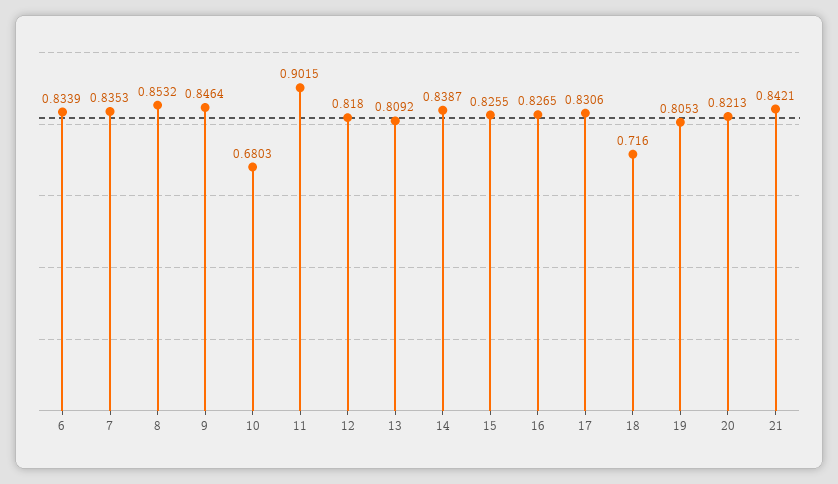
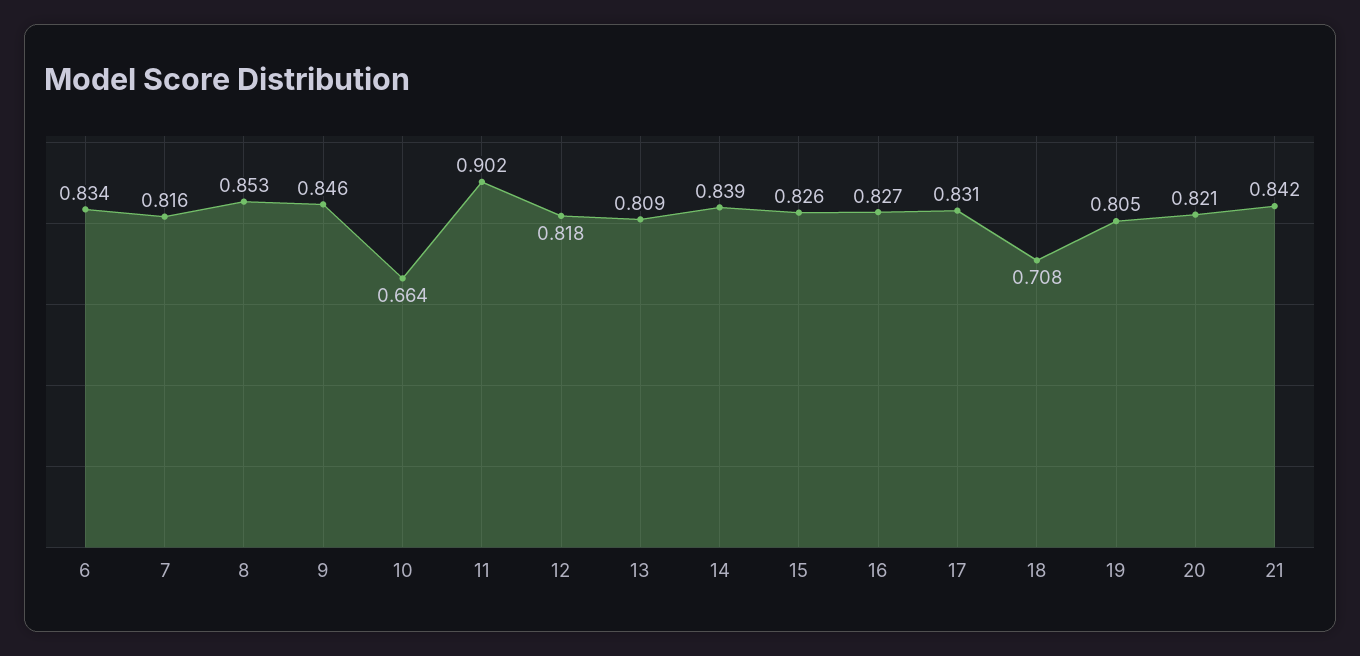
7: 0.8353 -> 0.816
10: 0.6803 -> 0.664
18: 0.716 -> 0.708

